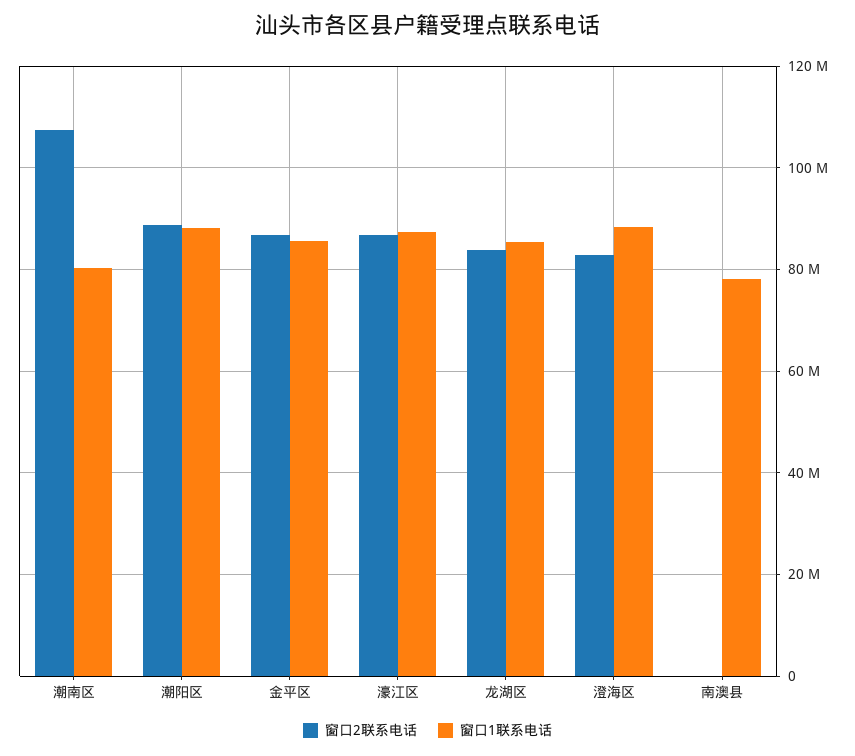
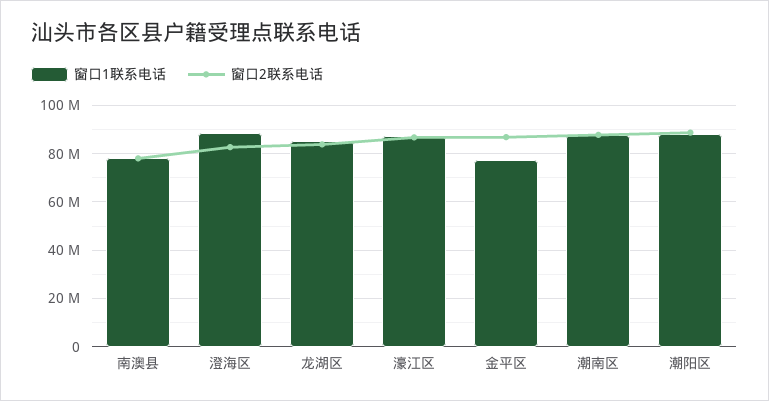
窗口2联系电话, 潮南区: 108000000 -> 87500000
窗口1联系电话, 潮南区: 80000000 -> 87500000
窗口1联系电话, 金平区: 86000000 -> 77500000
窗口2联系电话, 南澳县: 0 -> 77500000

